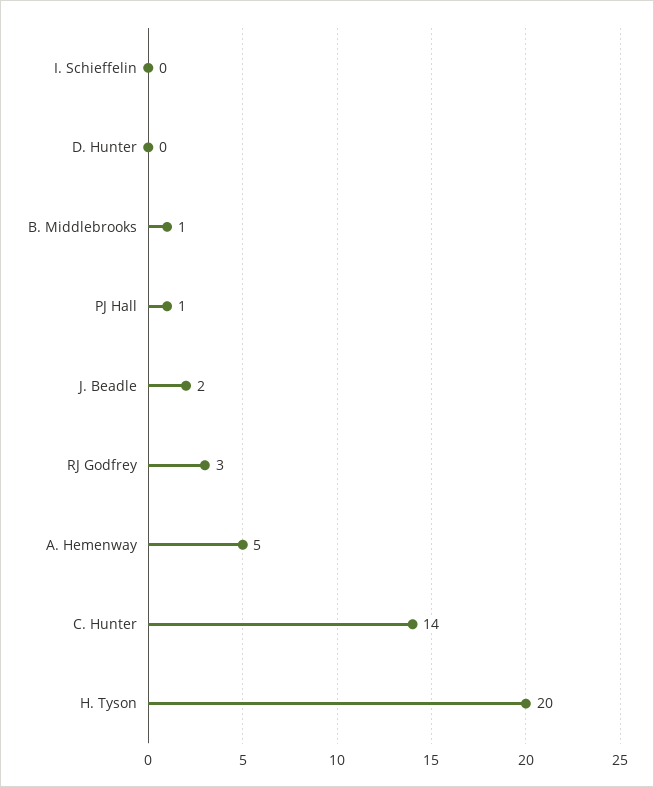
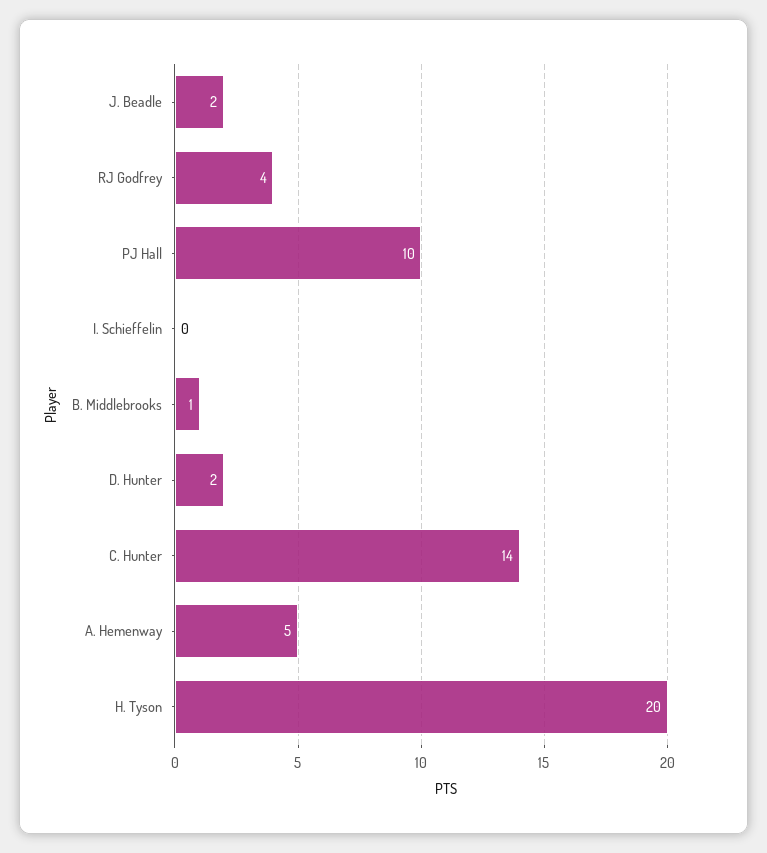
D. Hunter: 0 -> 2
PJ Hall: 1 -> 10
RJ Godfrey: 3 -> 4

